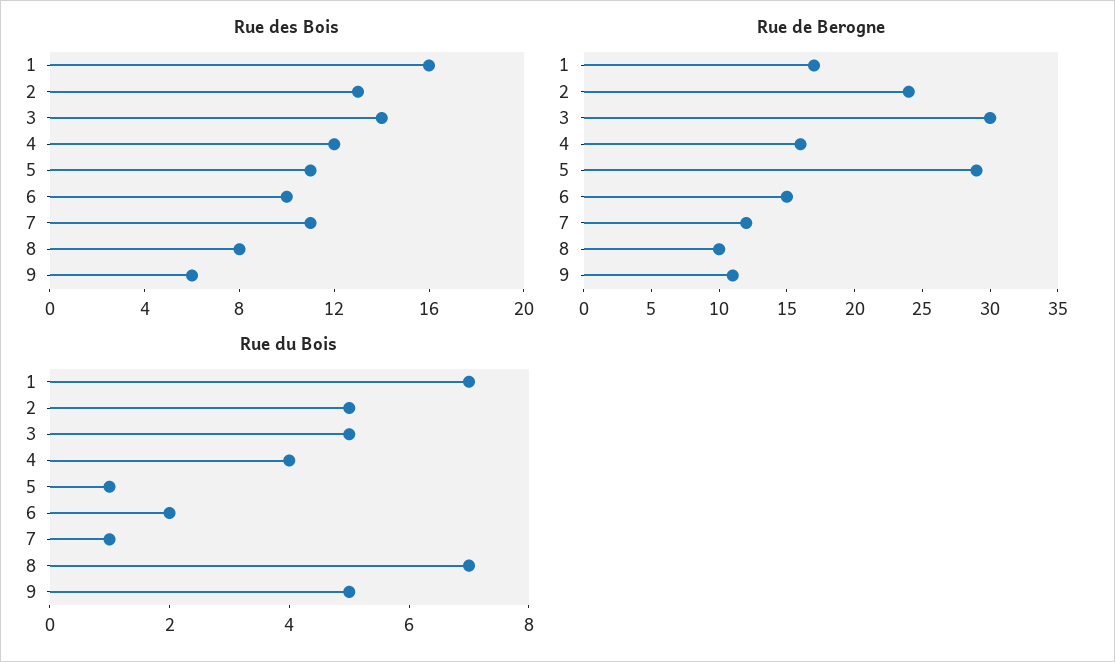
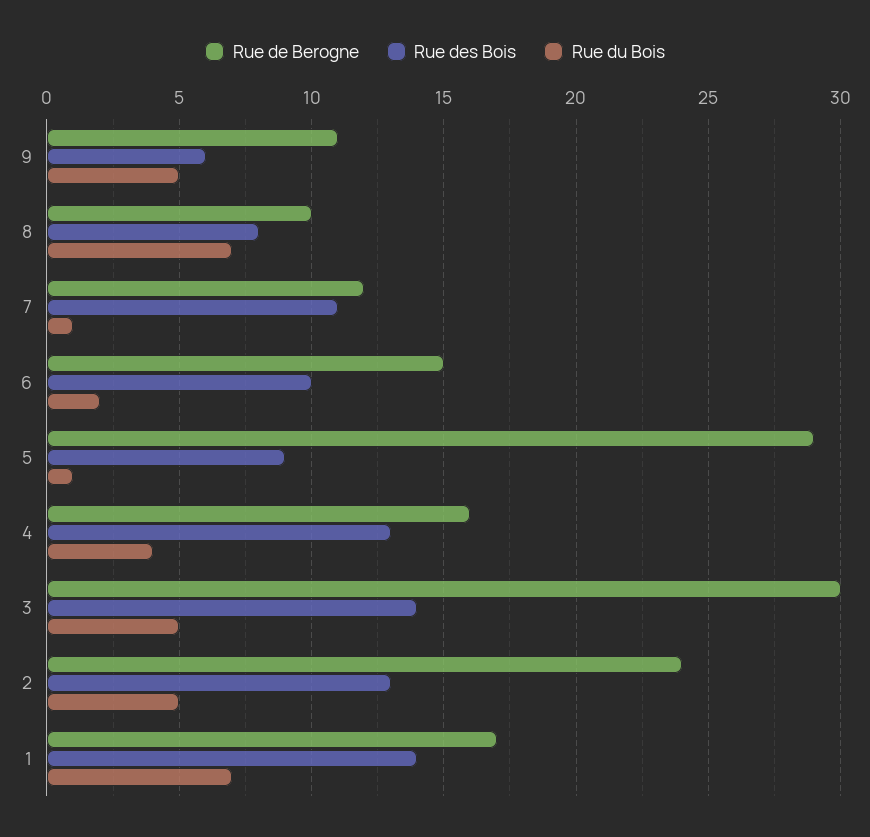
Rue des Bois, 1: 16 -> 14
Rue des Bois, 4: 12 -> 13
Rue des Bois, 5: 11 -> 9

